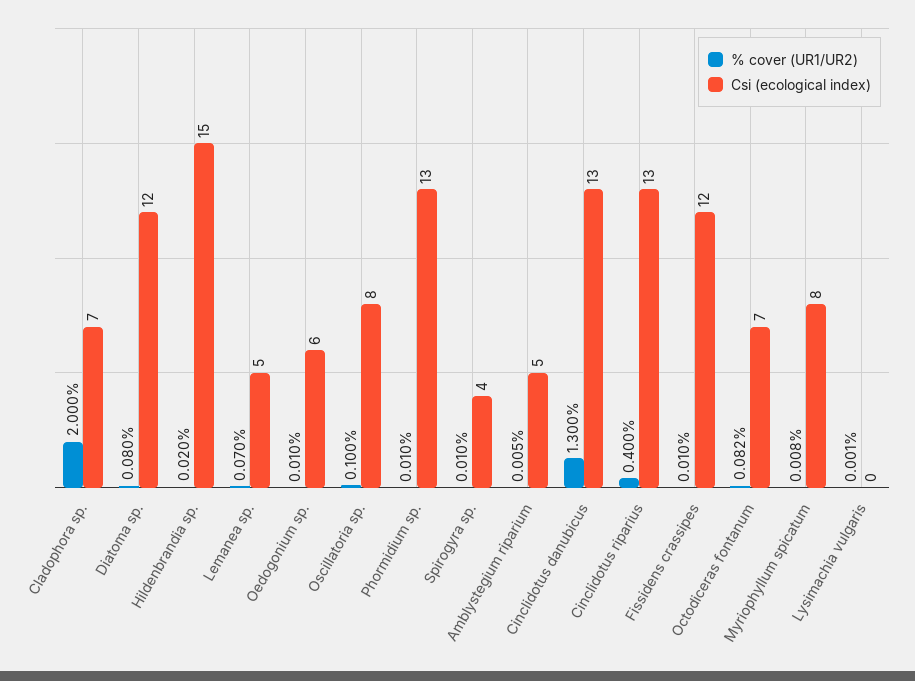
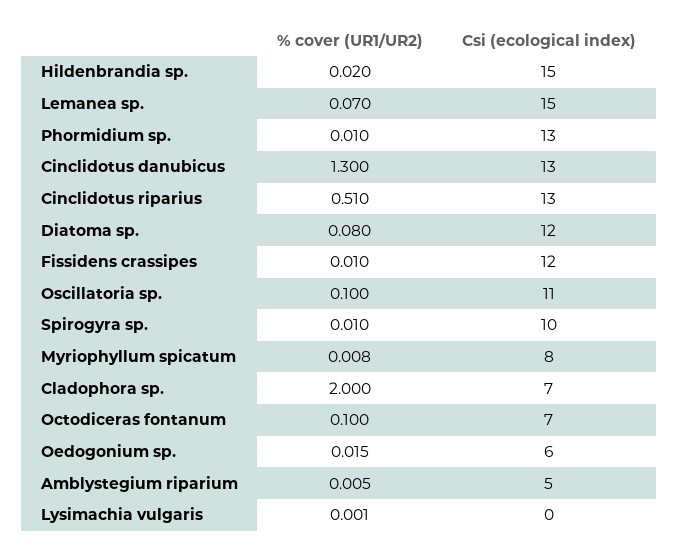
Csi (ecological index), Lemanea sp.: 5 -> 15
% cover (UR1/UR2), Oedogonium sp.: 0.01 -> 0.015
Csi (ecological index), Oscillatoria sp.: 8 -> 11
Csi (ecological index), Spirogyra sp.: 4 -> 10
% cover (UR1/UR2), Cinclidotus riparius: 0.4 -> 0.51
% cover (UR1/UR2), Octodiceras fontanum: 0.082 -> 0.1

